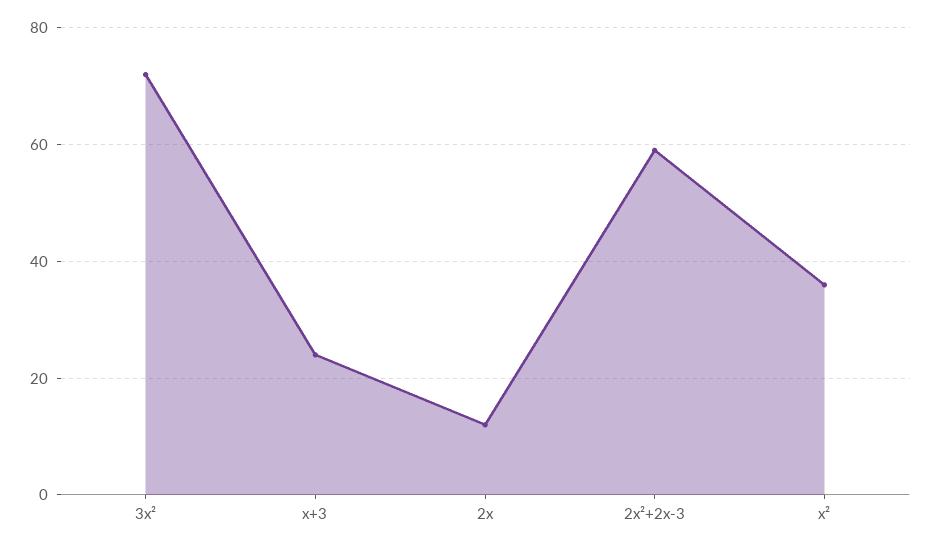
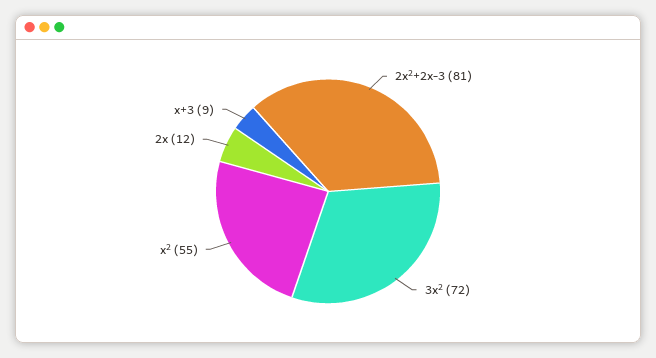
x+3: 25 -> 9
2x²+2x-3: 60 -> 81
x²: 35 -> 55

